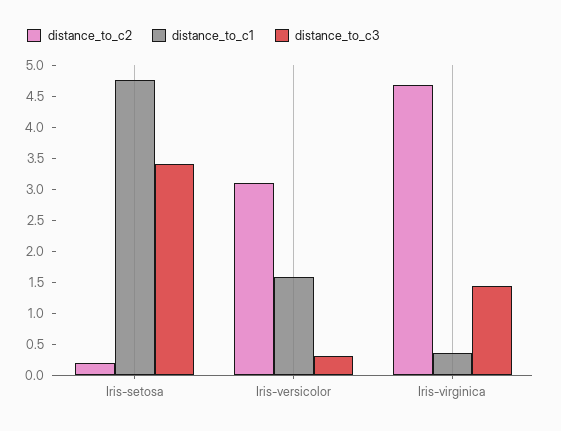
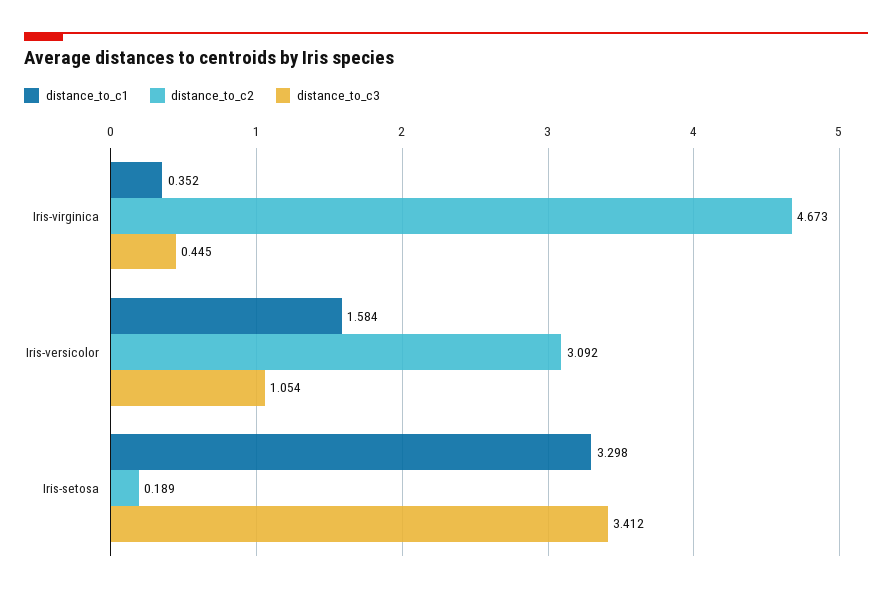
distance_to_c1, Iris-setosa: 4.75 -> 3.298
distance_to_c3, Iris-versicolor: 0.25 -> 1.054
distance_to_c3, Iris-virginica: 1.5 -> 0.445

